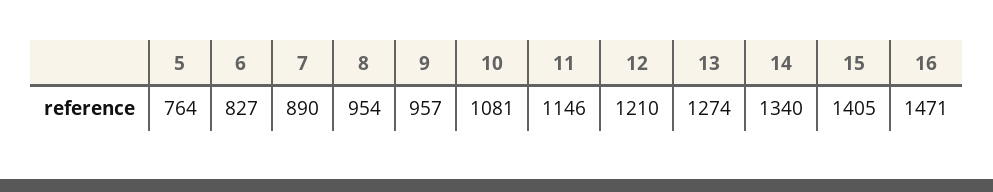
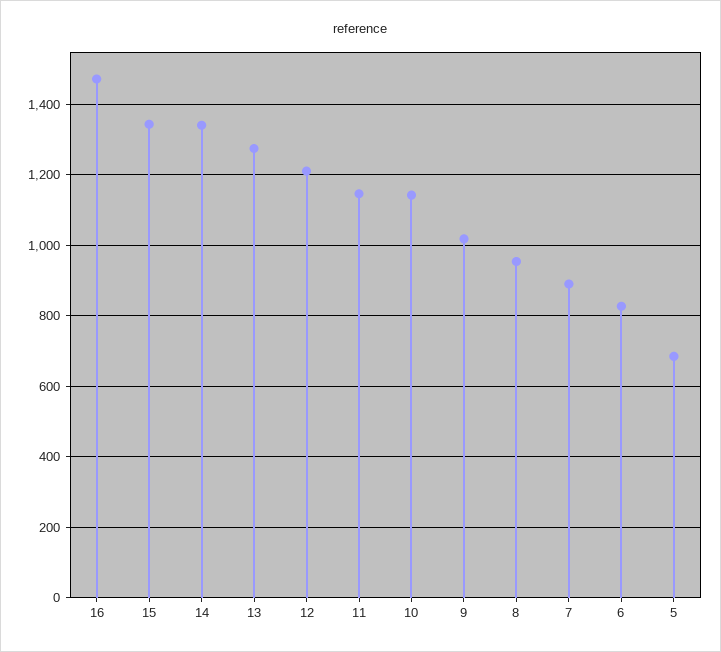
5: 764 -> 680
9: 957 -> 1020
10: 1081 -> 1140
15: 1405 -> 1340

